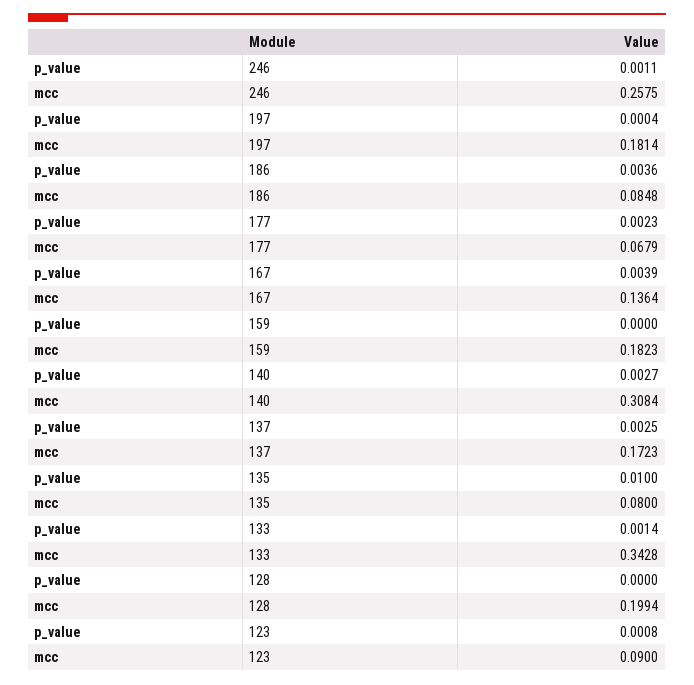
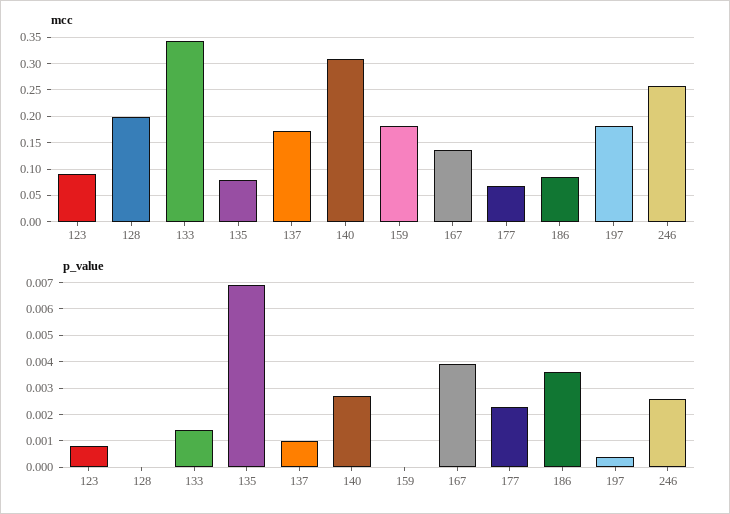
p_value, 246: 0.0011 -> 0.0025
p_value, 137: 0.0025 -> 0.001
p_value, 135: 0.01 -> 0.007

